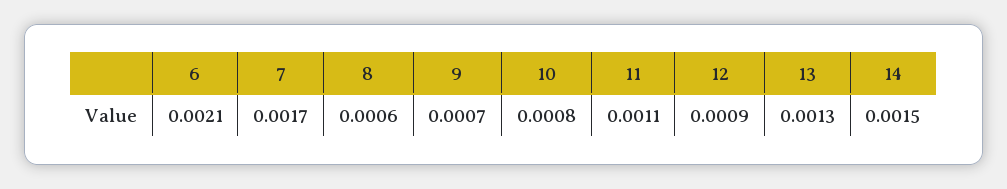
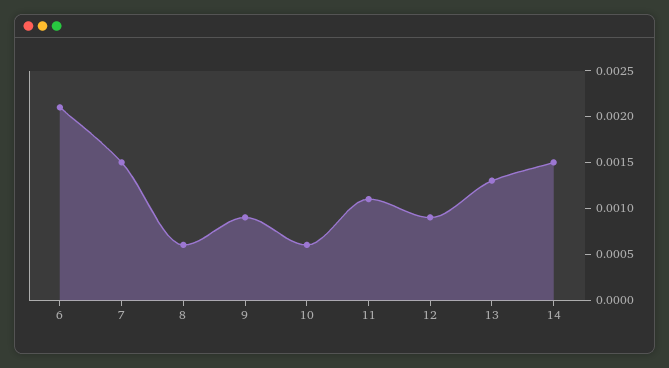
7: 0.0017 -> 0.0015
9: 0.0007 -> 0.0009
10: 0.0008 -> 0.0006

